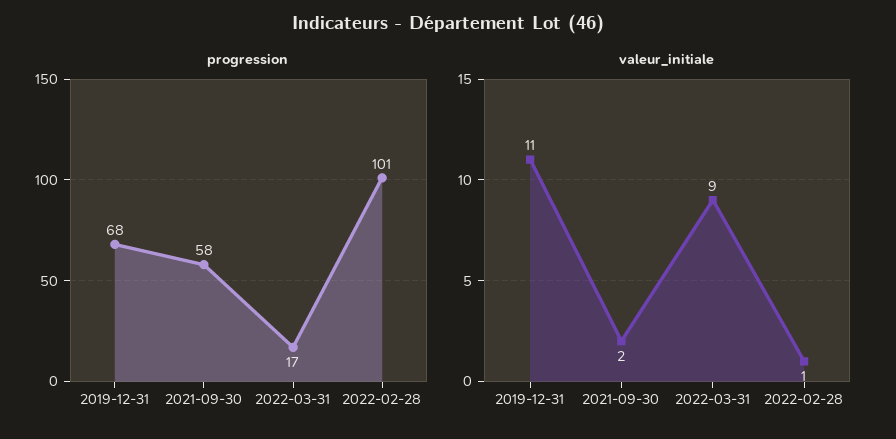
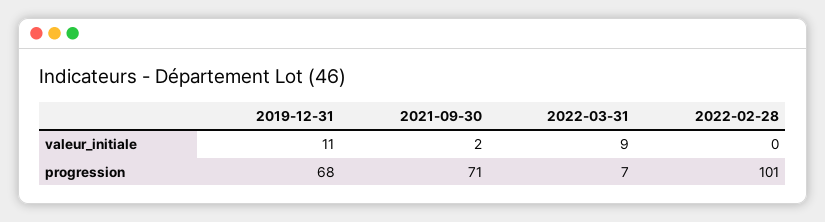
progression, 2021-09-30: 58 -> 71
progression, 2022-03-31: 17 -> 7
valeur_initiale, 2022-02-28: 1 -> 0

